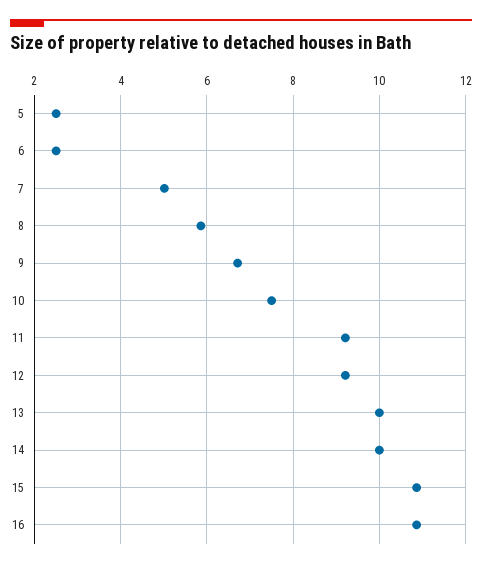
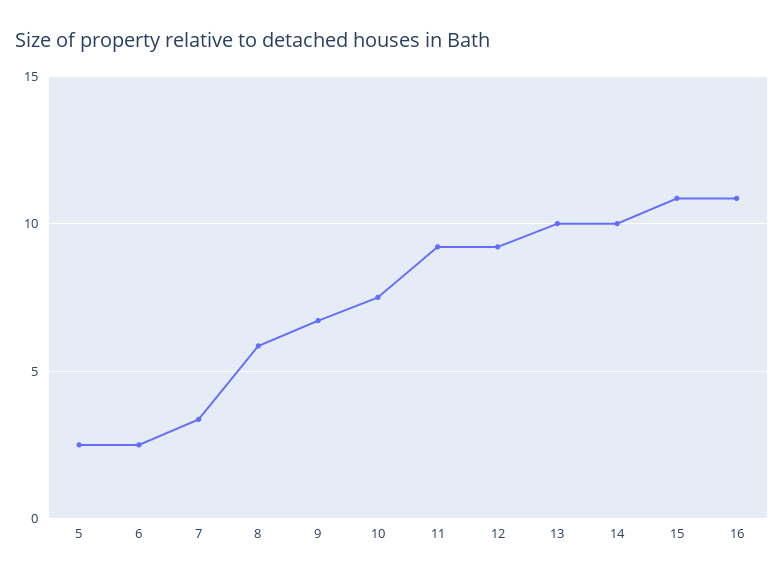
7: 5 -> 3.5

